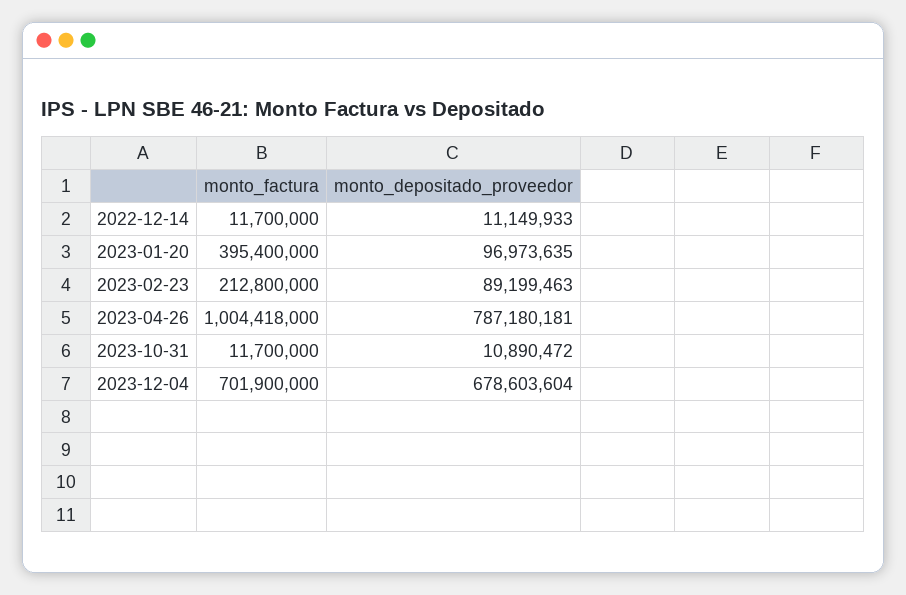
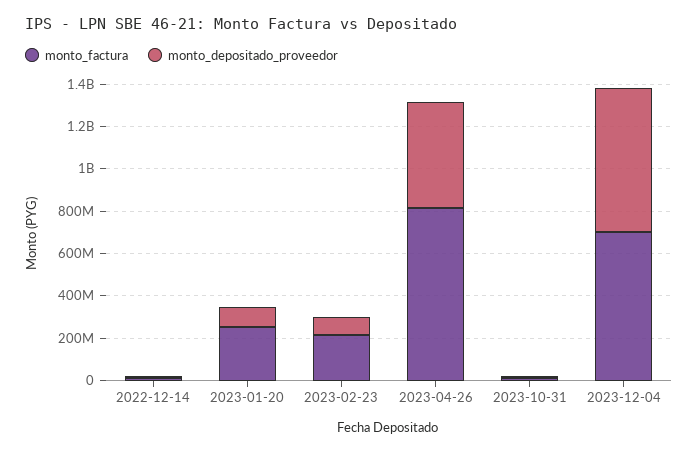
monto_factura, 2023-01-20: 395400000 -> 250000000
monto_factura, 2023-04-26: 1004418000 -> 800000000
monto_depositado_proveedor, 2023-04-26: 787180181 -> 500000000

